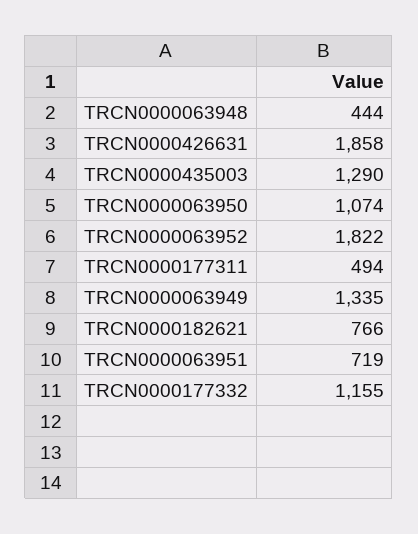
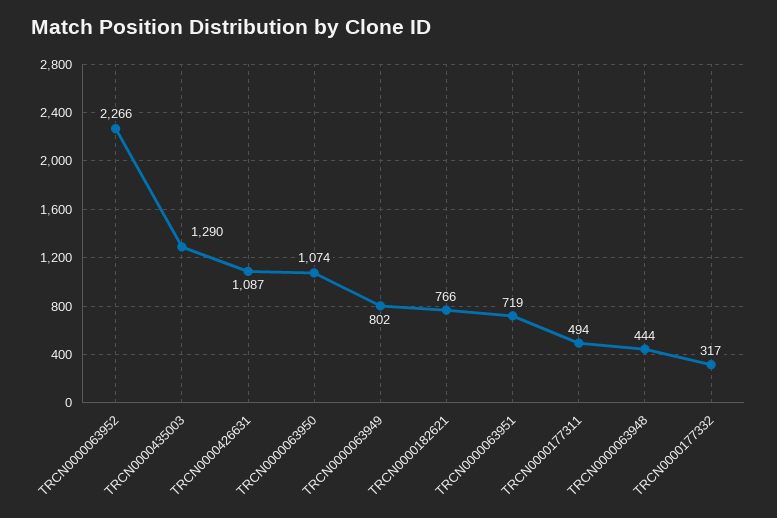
TRCN0000426631: 1858 -> 1087
TRCN0000063952: 1822 -> 2266
TRCN0000063949: 1335 -> 802
TRCN0000177332: 1155 -> 317

